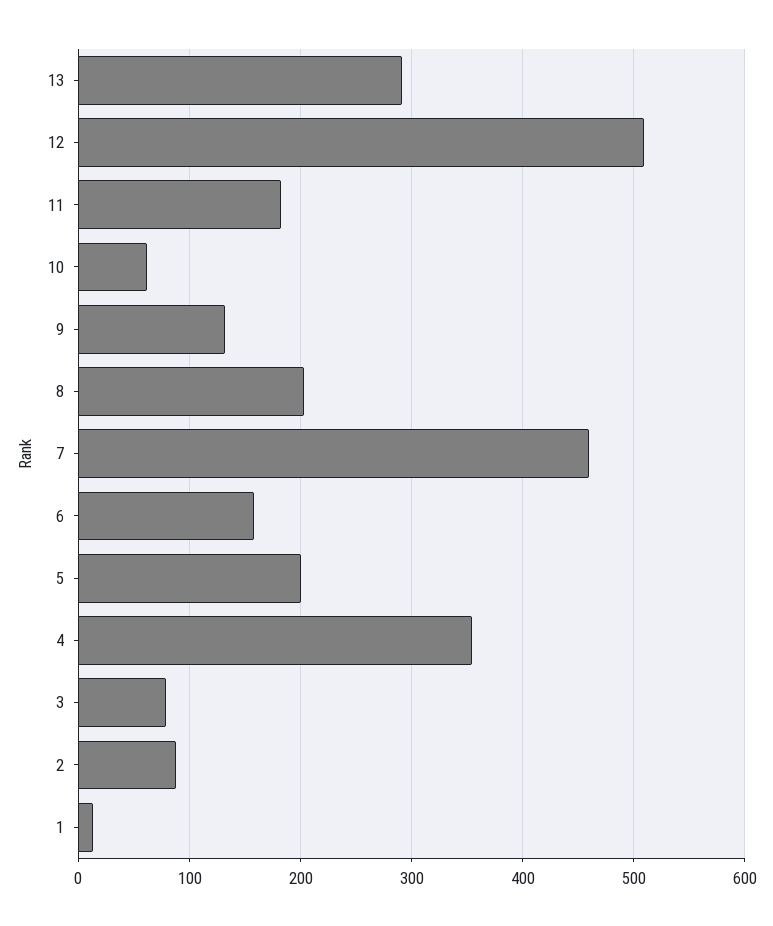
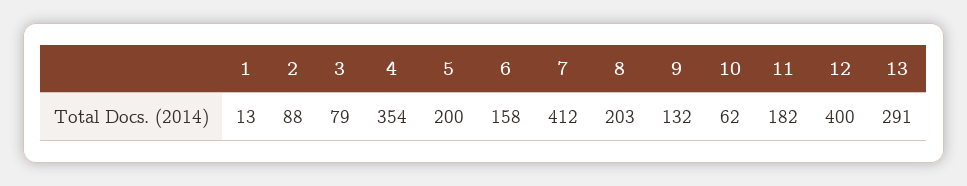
12: 510 -> 400
7: 460 -> 412

